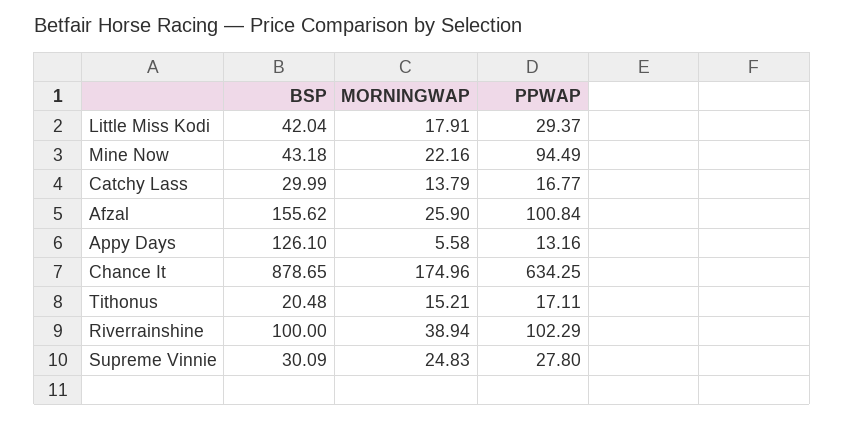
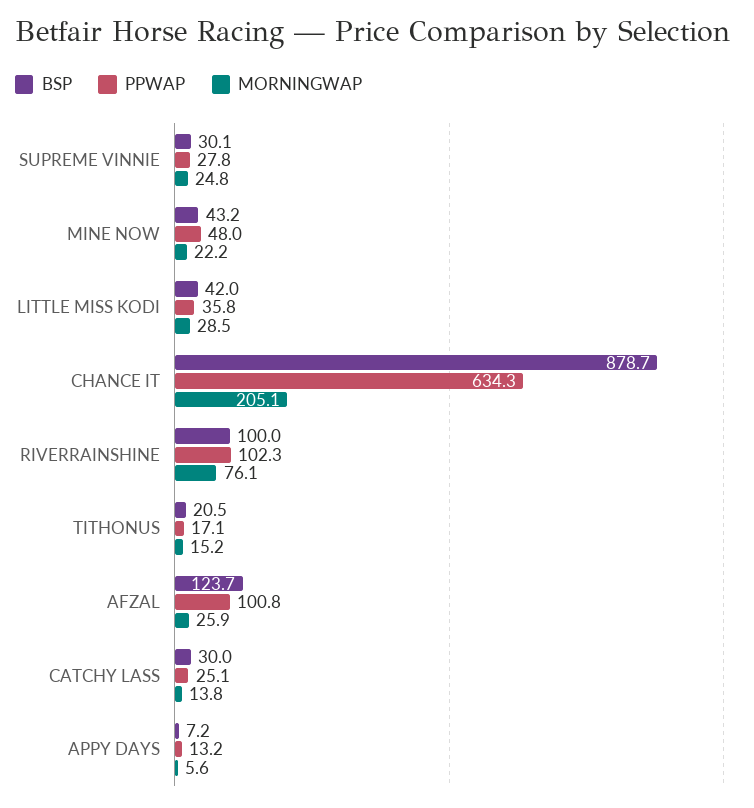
MORNINGWAP, Little Miss Kodi: 17.91 -> 28.5
PPWAP, Little Miss Kodi: 29.37 -> 35.8
PPWAP, Mine Now: 94.49 -> 48
PPWAP, Catchy Lass: 16.77 -> 25.1
BSP, Afzal: 155.62 -> 123.7
BSP, Appy Days: 126.1 -> 7.2
MORNINGWAP, Chance It: 174.96 -> 205.1
MORNINGWAP, Riverrainshine: 38.94 -> 76.1

